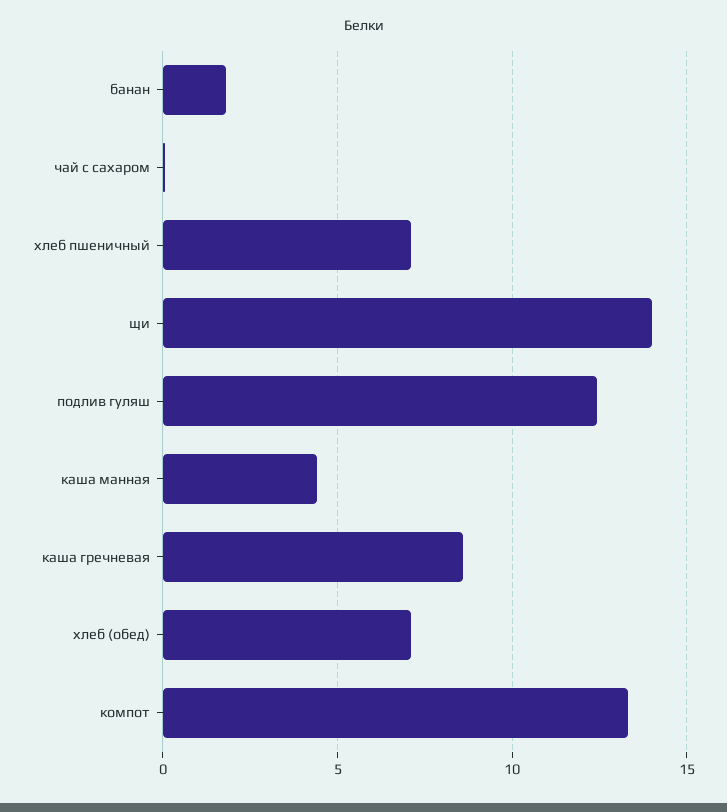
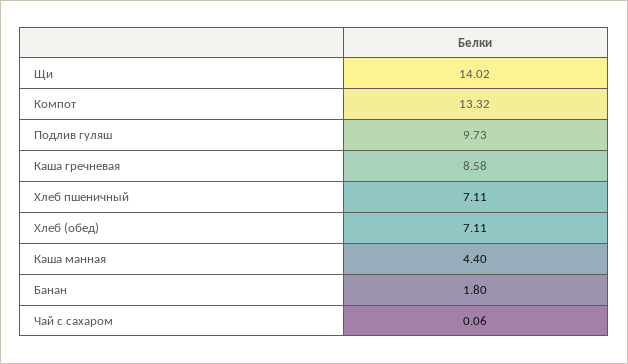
подлив гуляш: 12.5 -> 9.73

